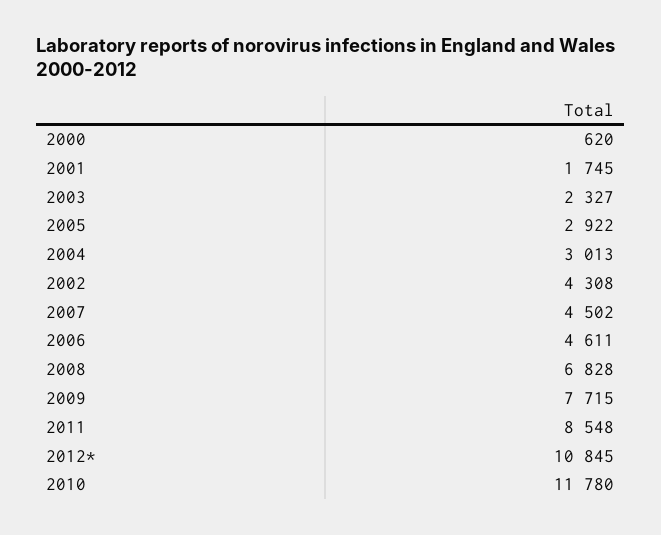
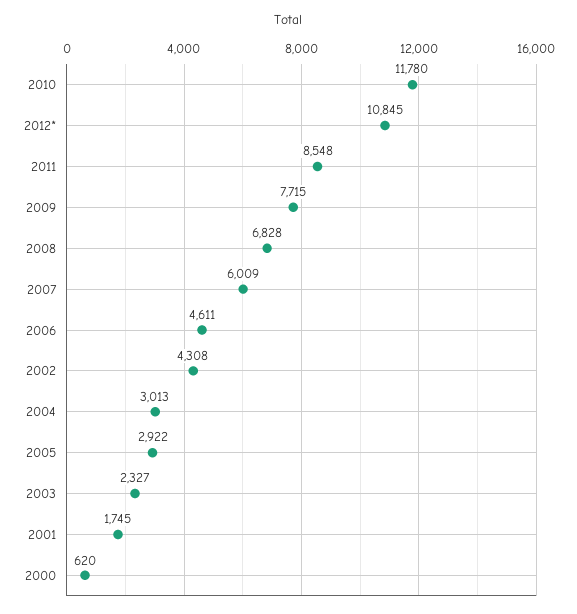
2007: 4502 -> 6009

